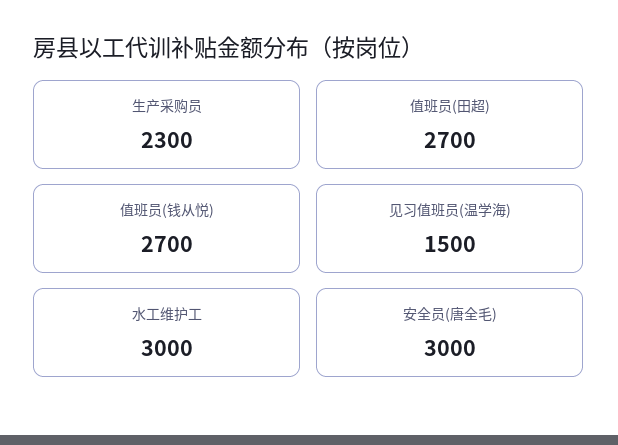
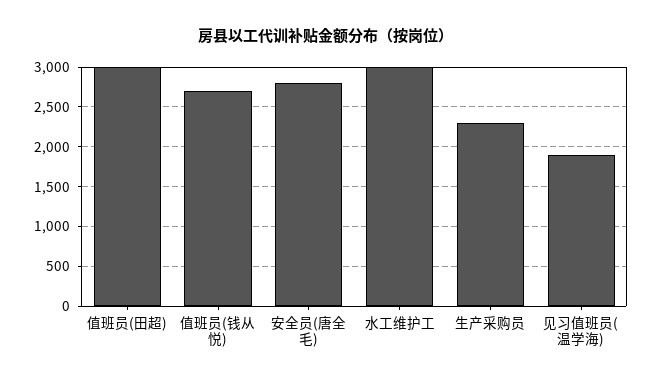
值班员(田超): 2700 -> 3000
见习值班员(温学海): 1500 -> 1900
安全员(唐全毛): 3000 -> 2800

